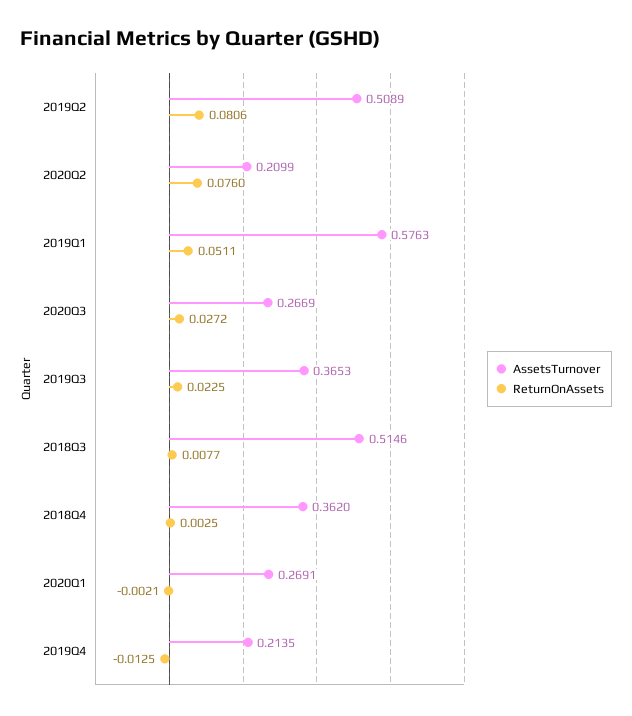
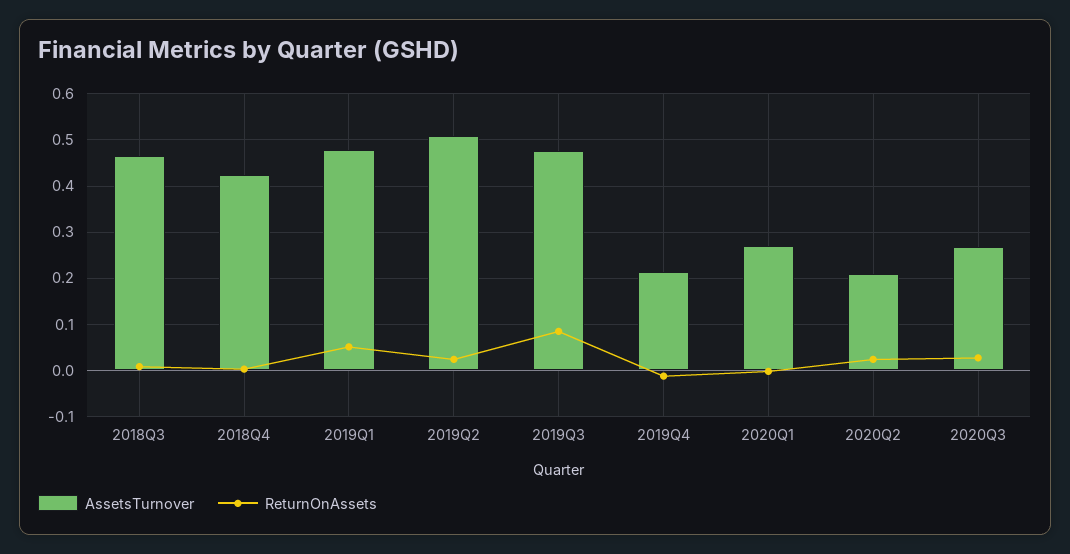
ReturnOnAssets, 2019Q2: 0.0806 -> 0.02
ReturnOnAssets, 2020Q2: 0.076 -> 0.02
AssetsTurnover, 2019Q1: 0.5763 -> 0.48
AssetsTurnover, 2019Q3: 0.3653 -> 0.48
ReturnOnAssets, 2019Q3: 0.0225 -> 0.08
AssetsTurnover, 2018Q3: 0.5146 -> 0.46
AssetsTurnover, 2018Q4: 0.362 -> 0.42

